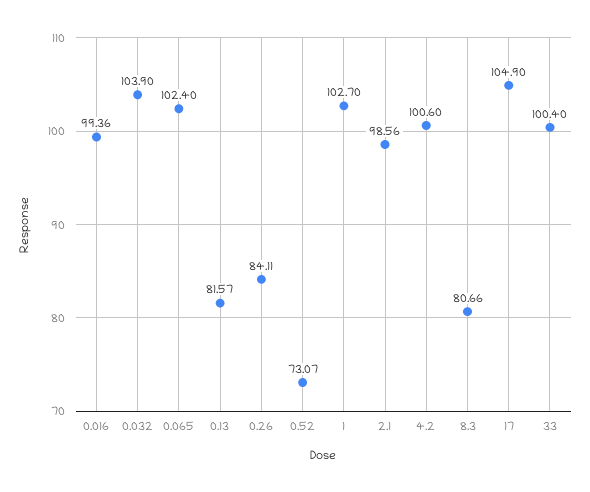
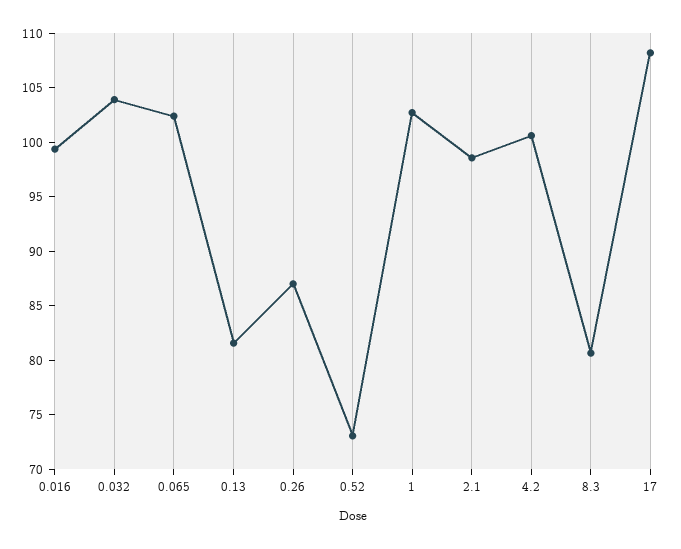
0.26: 84.11 -> 87
17: 104.9 -> 108
33: 100.4 -> none

